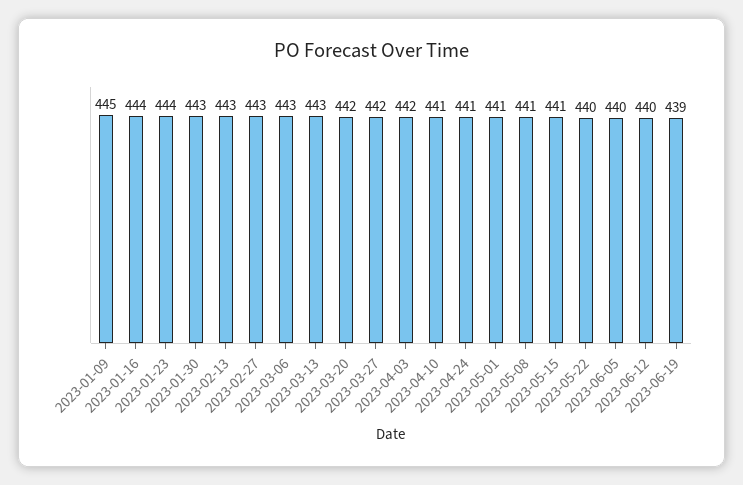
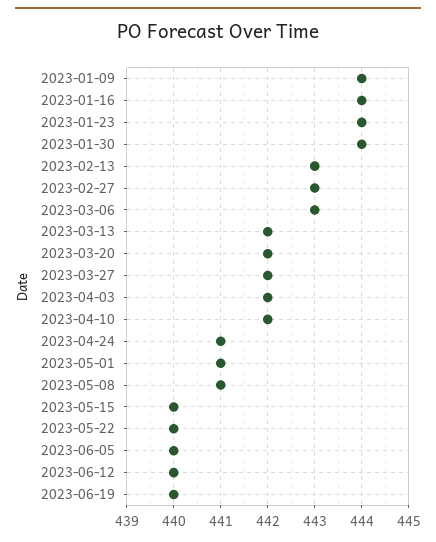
2023-01-09: 445 -> 444
2023-01-30: 443 -> 444
2023-03-13: 443 -> 442
2023-04-10: 441 -> 442
2023-05-15: 441 -> 440
2023-06-19: 439 -> 440

